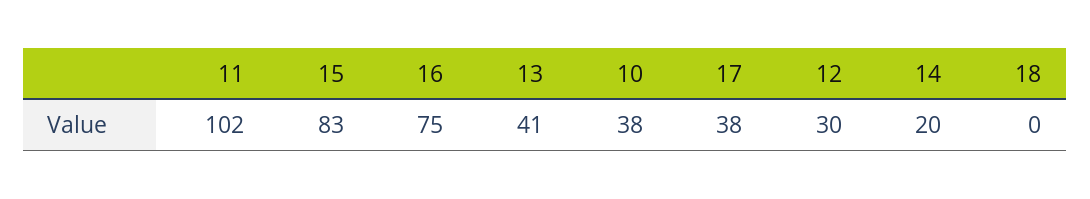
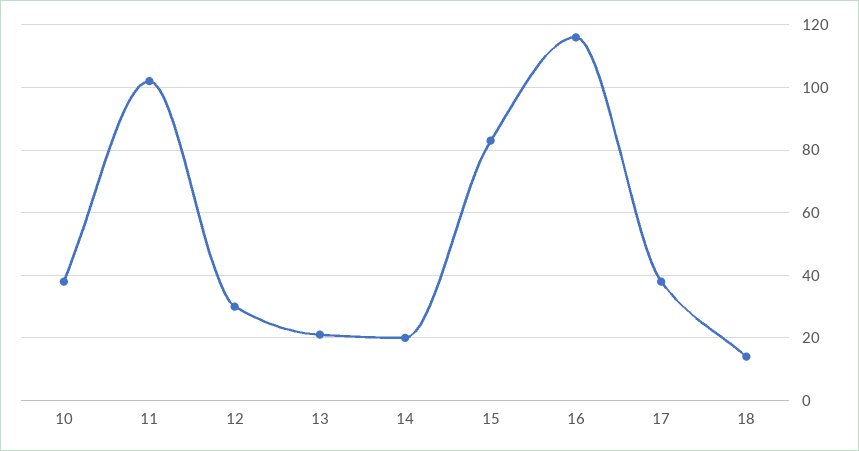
16: 75 -> 115
13: 41 -> 20
18: 0 -> 15

